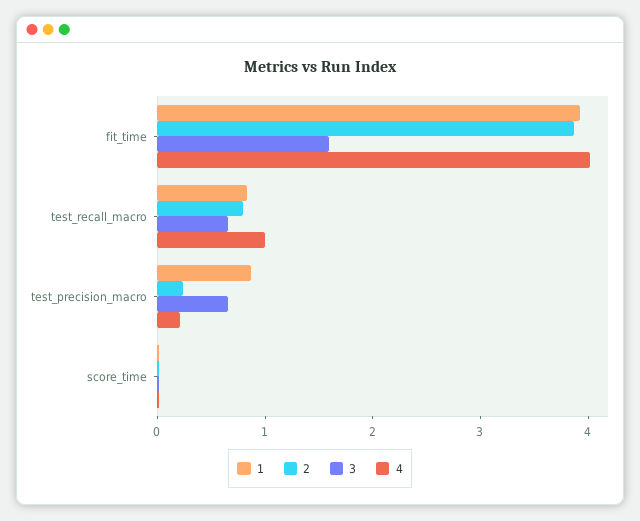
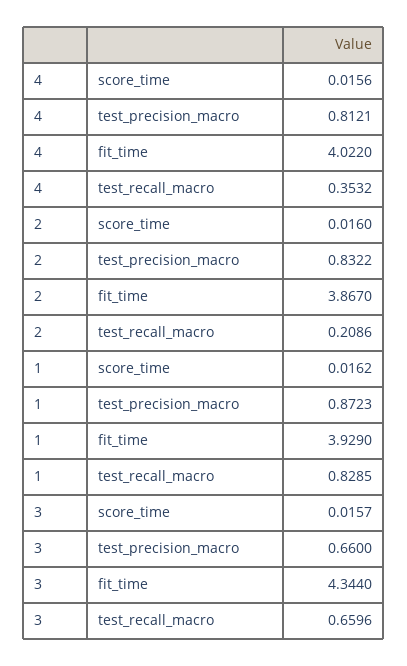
3, fit_time: 1.6 -> 4.344
2, test_recall_macro: 0.8 -> 0.2086
4, test_recall_macro: 1 -> 0.3532
2, test_precision_macro: 0.2 -> 0.8322
4, test_precision_macro: 0.2 -> 0.8121

